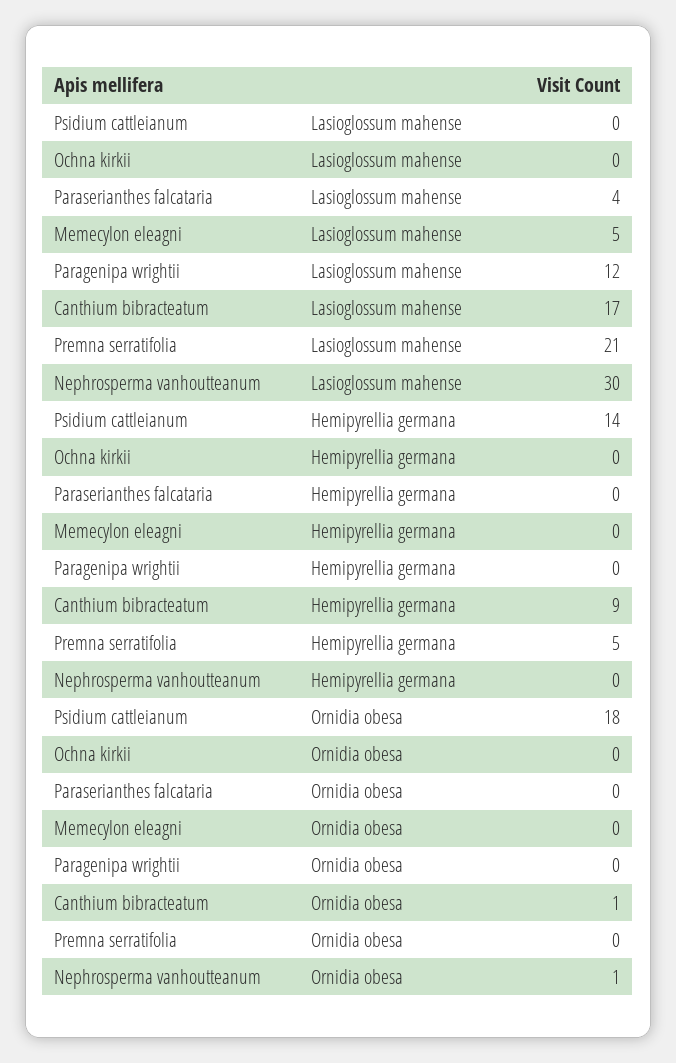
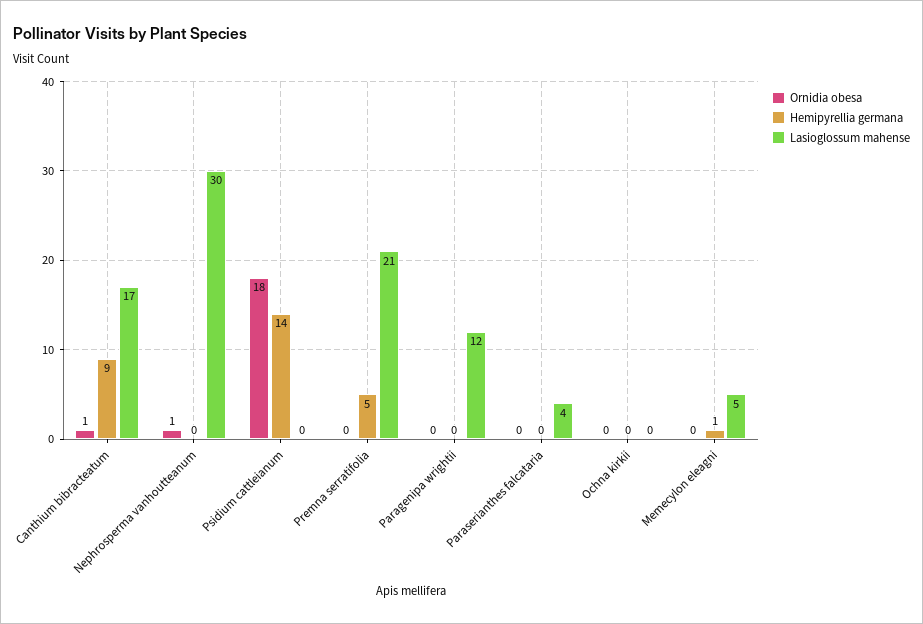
Hemipyrellia germana, Memecylon eleagni: 0 -> 1

